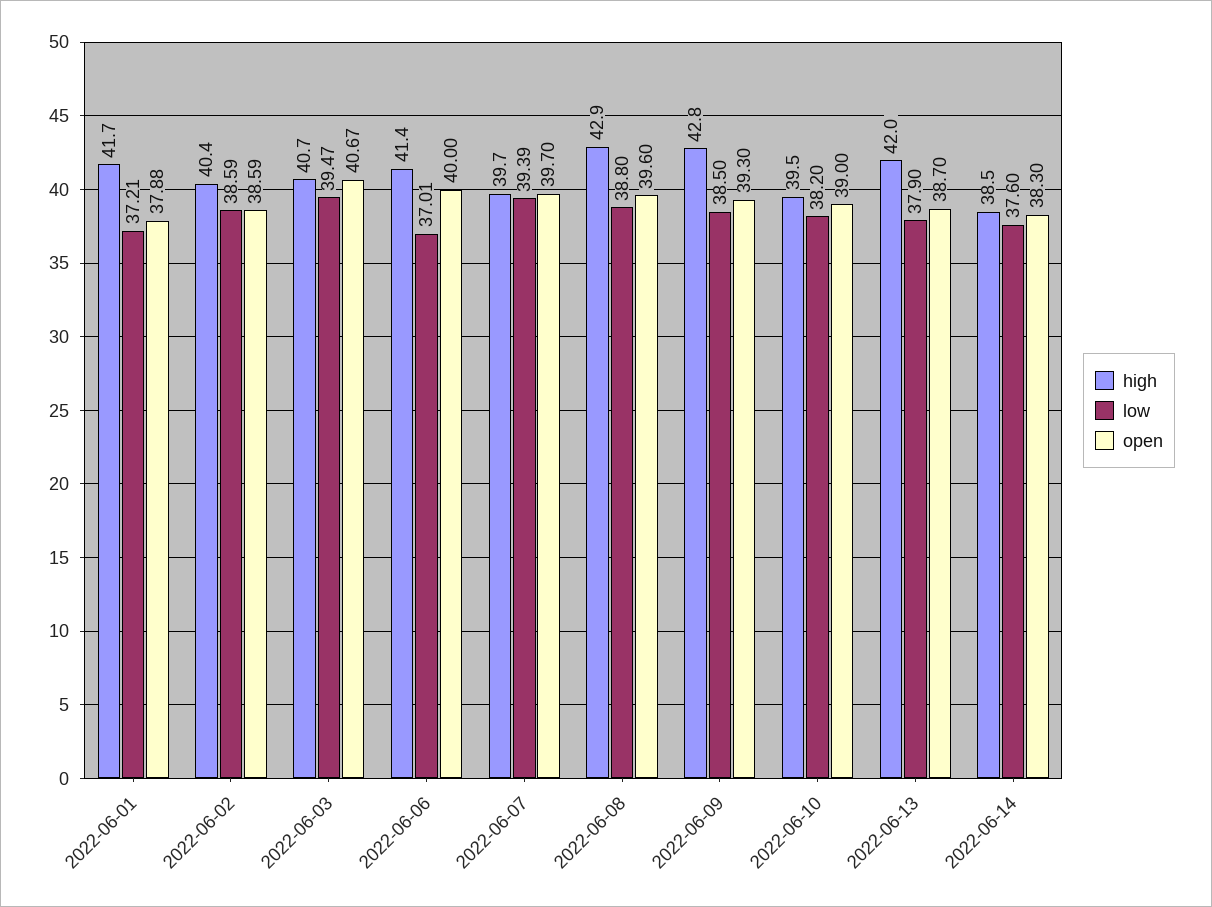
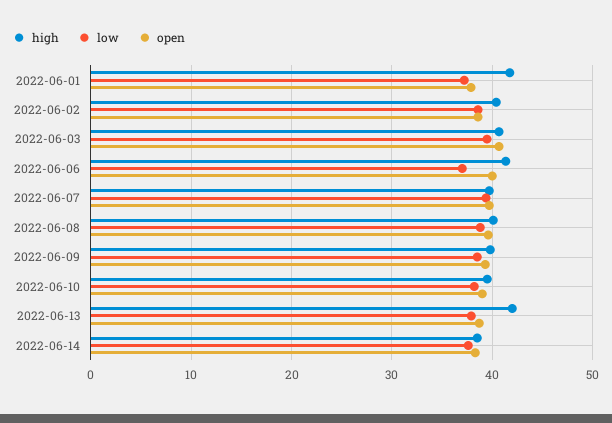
high, 2022-06-08: 42.9 -> 40
high, 2022-06-09: 42.8 -> 40

